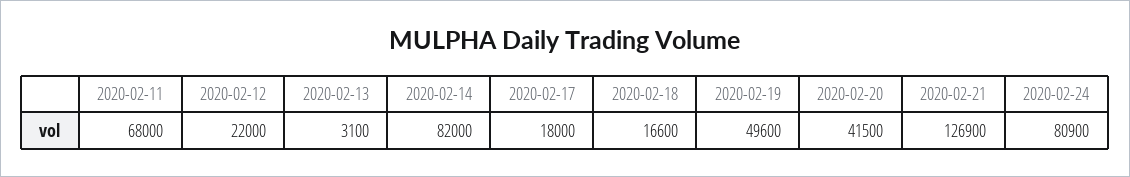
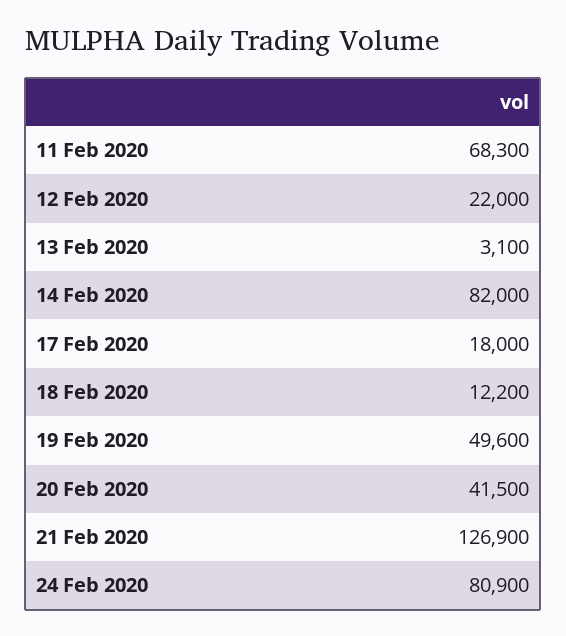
2020-02-11: 68000 -> 68300
2020-02-18: 16600 -> 12200

